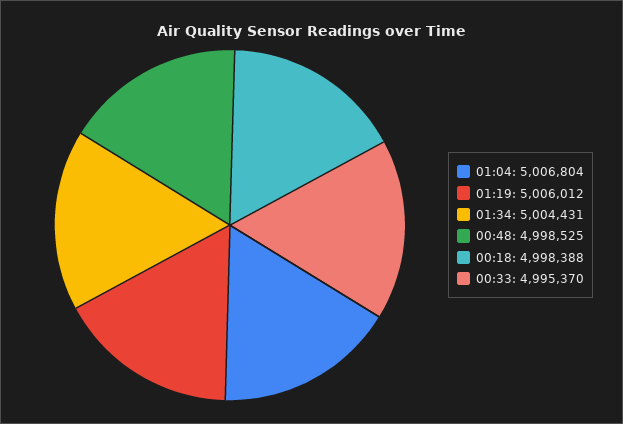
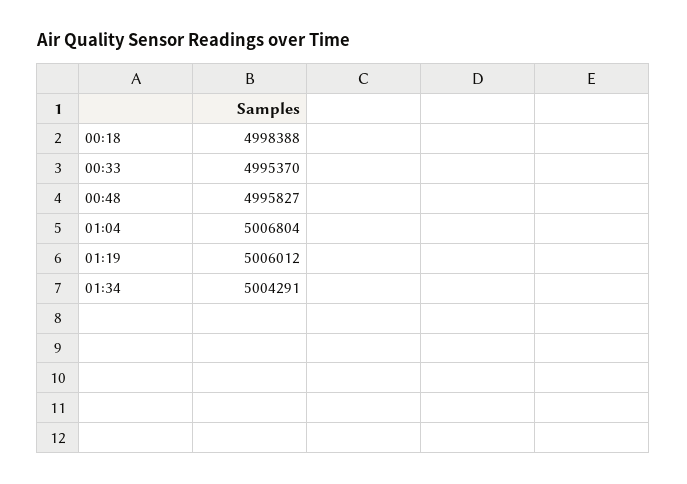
01:34: 5004431 -> 5004291
00:48: 4998525 -> 4995827

